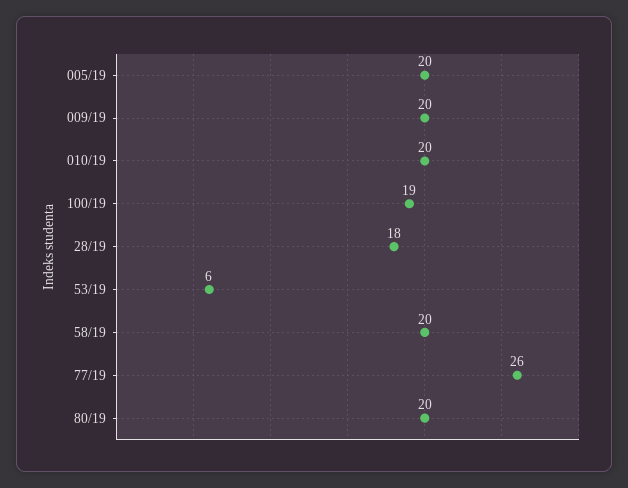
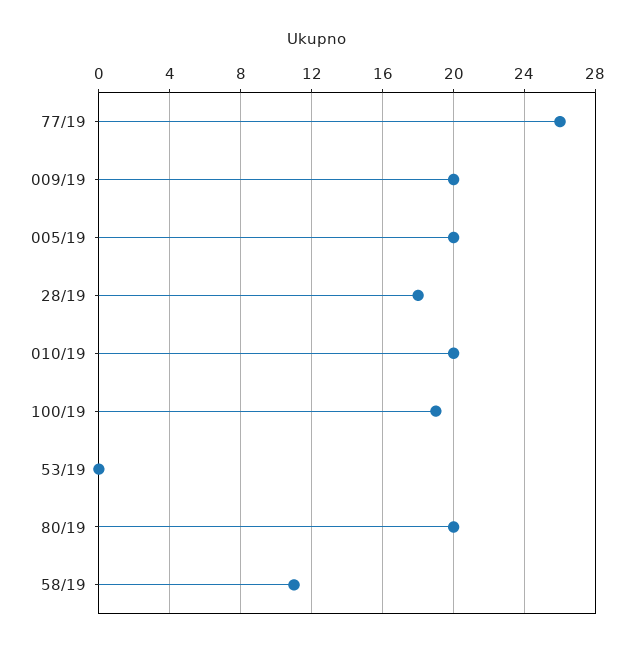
53/19: 6 -> 0
58/19: 20 -> 11

